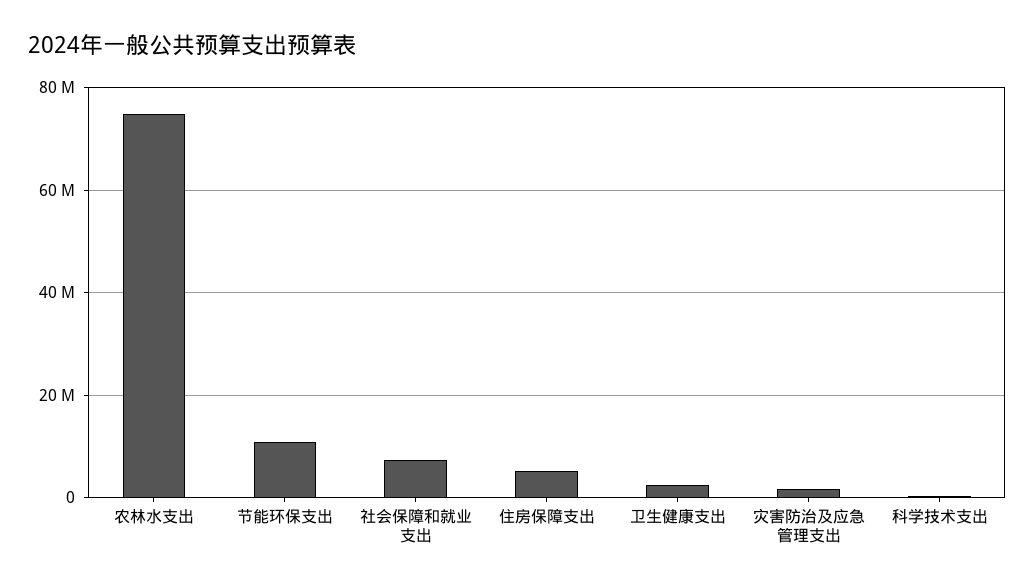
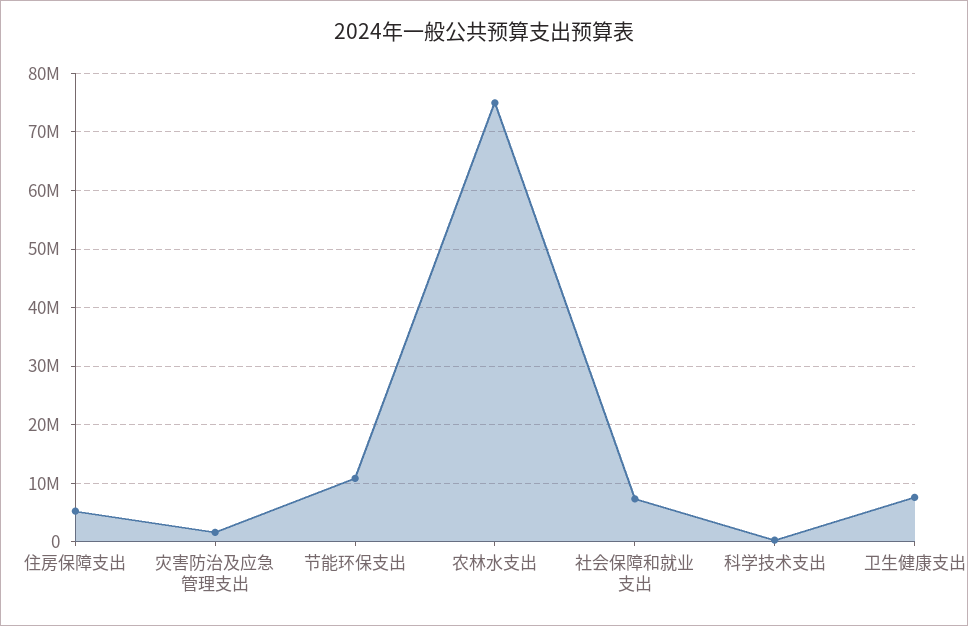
卫生健康支出: 2000000 -> 8000000

